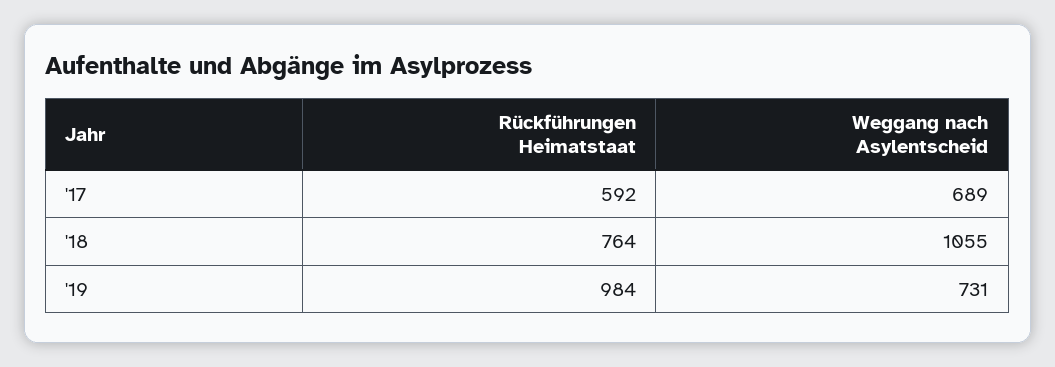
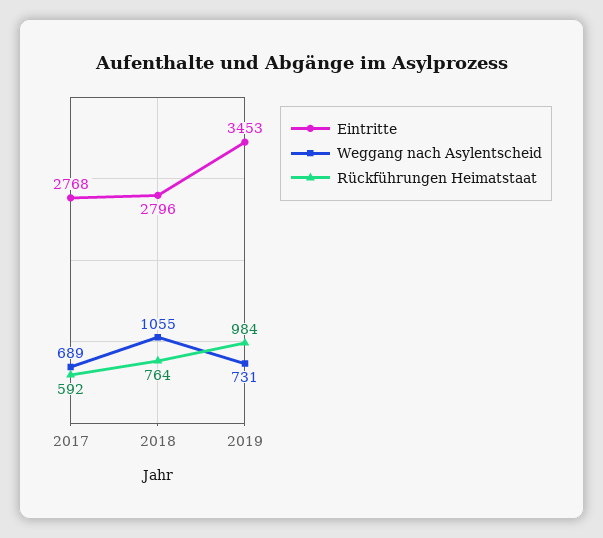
Eintritte, '17: none -> 2768
Eintritte, '18: none -> 2796
Eintritte, '19: none -> 3453

